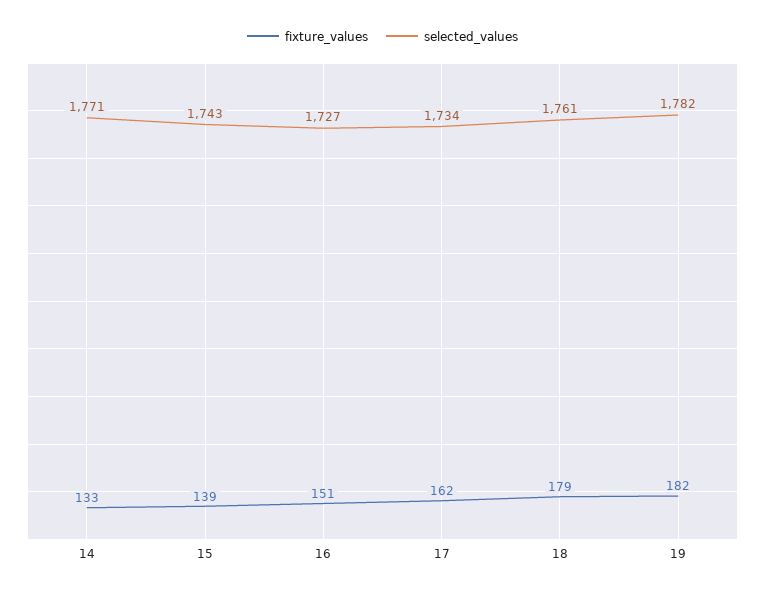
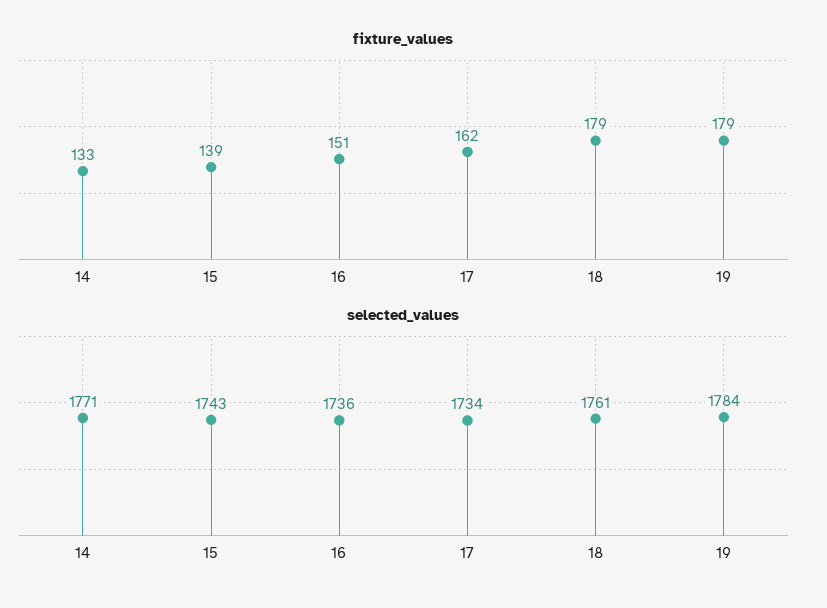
selected_values, 16: 1727 -> 1736
fixture_values, 19: 182 -> 179
selected_values, 19: 1782 -> 1784

